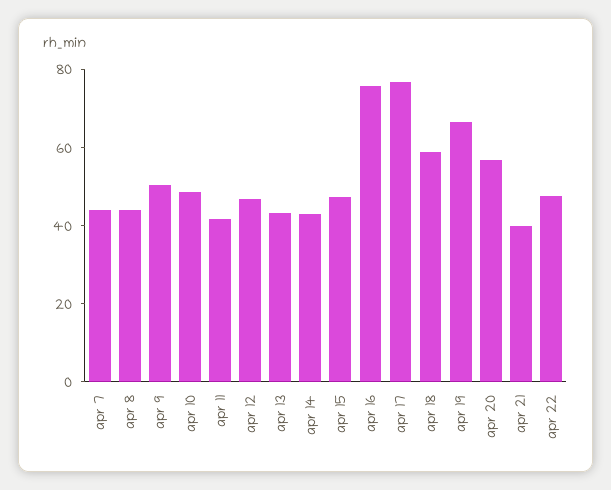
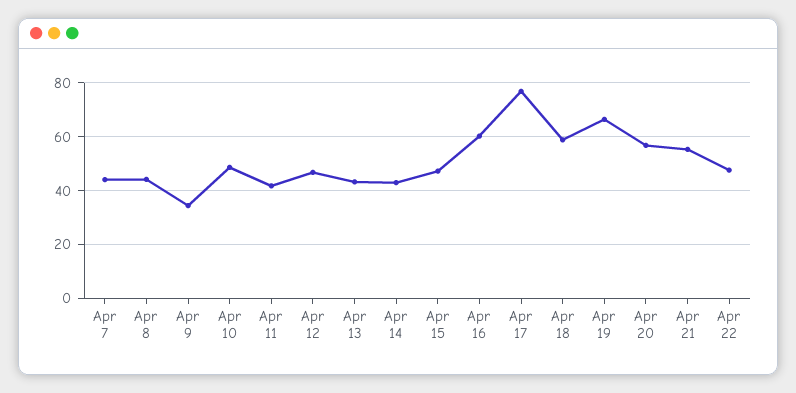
apr 9: 50 -> 35
apr 16: 75 -> 60
apr 21: 40 -> 55

